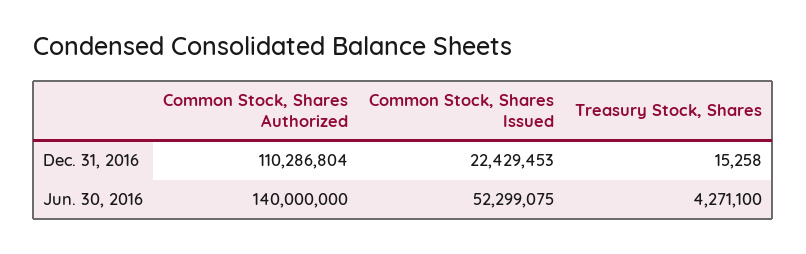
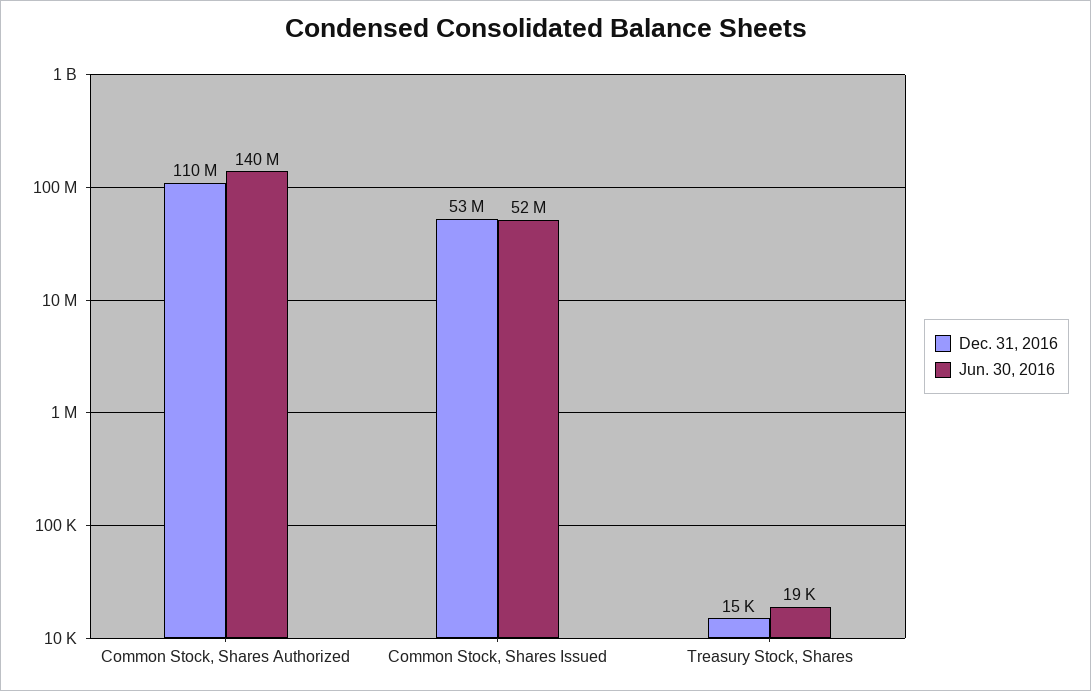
Dec. 31, 2016, Common Stock, Shares Issued: 22429453 -> 53000000
Jun. 30, 2016, Treasury Stock, Shares: 4271100 -> 19000

